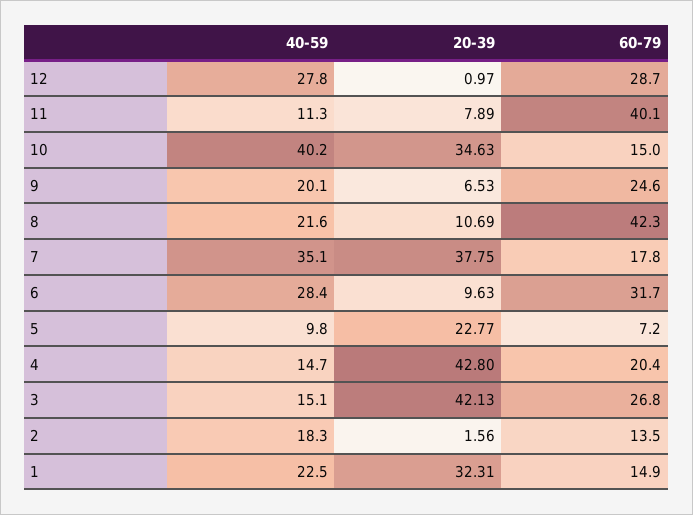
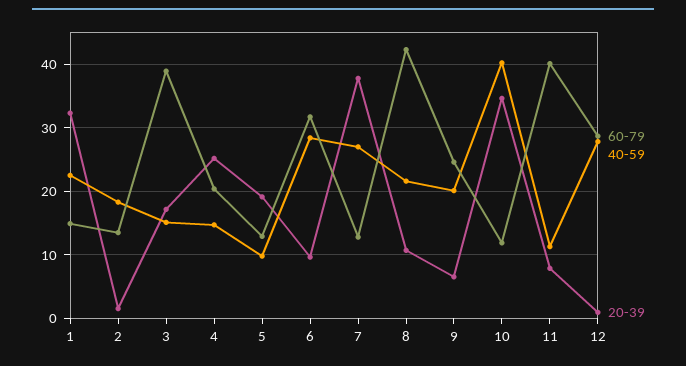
60-79, 10: 15 -> 12
40-59, 7: 35.1 -> 27
60-79, 7: 17.8 -> 13
20-39, 5: 22.77 -> 19
60-79, 5: 7.2 -> 13
20-39, 4: 42.8 -> 25
20-39, 3: 42.13 -> 17
60-79, 3: 26.8 -> 39

